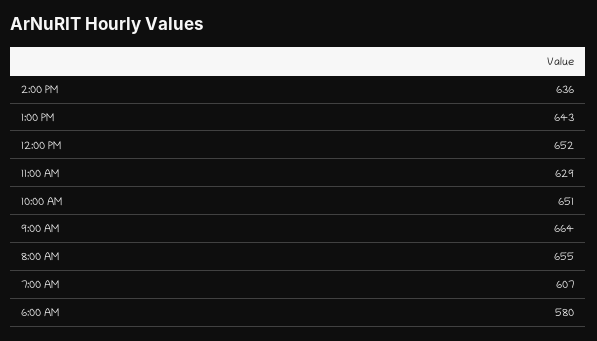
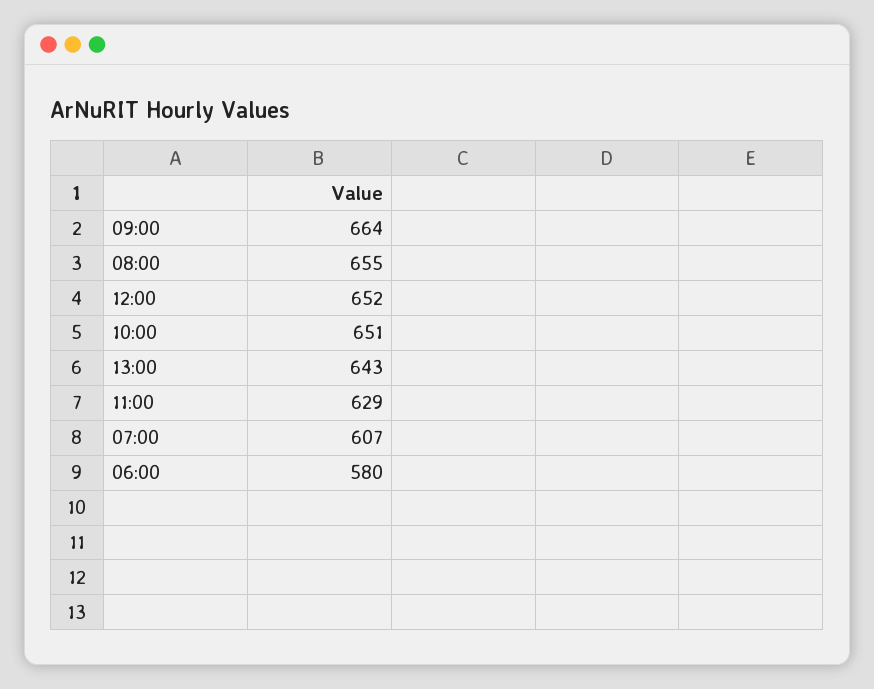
2:00 PM: 636 -> none

